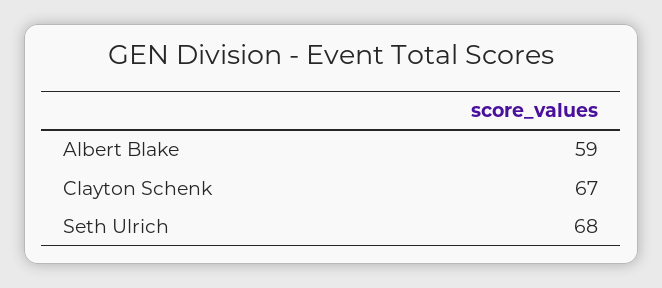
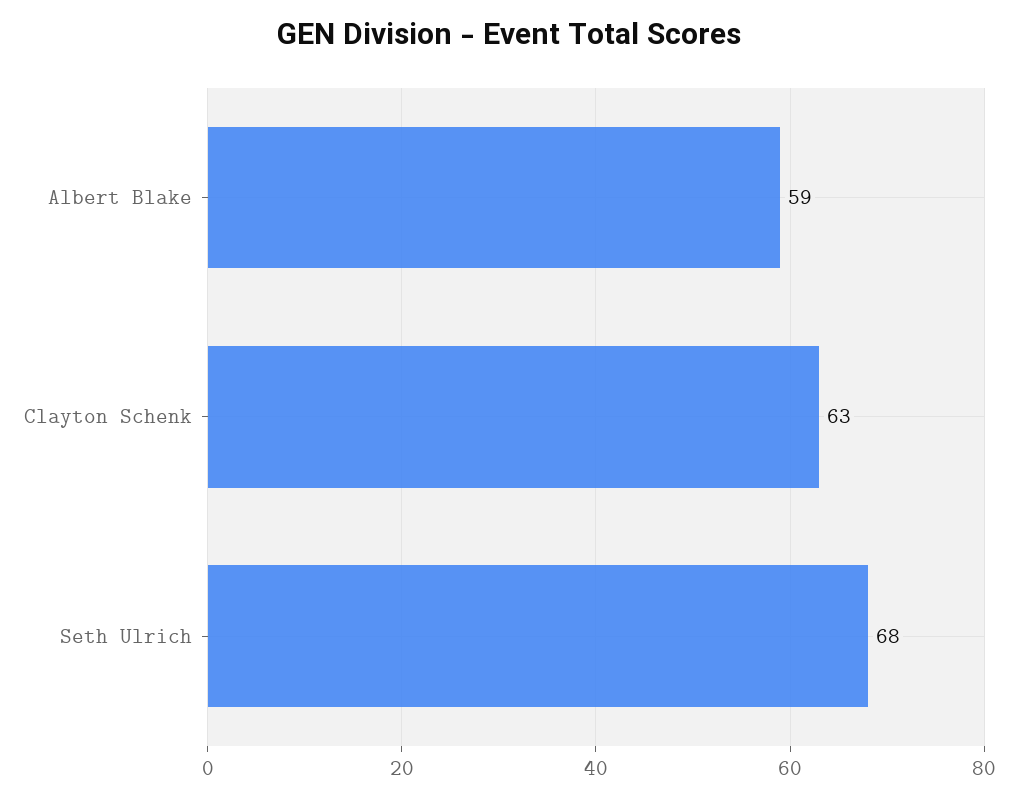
Clayton Schenk: 67 -> 63

